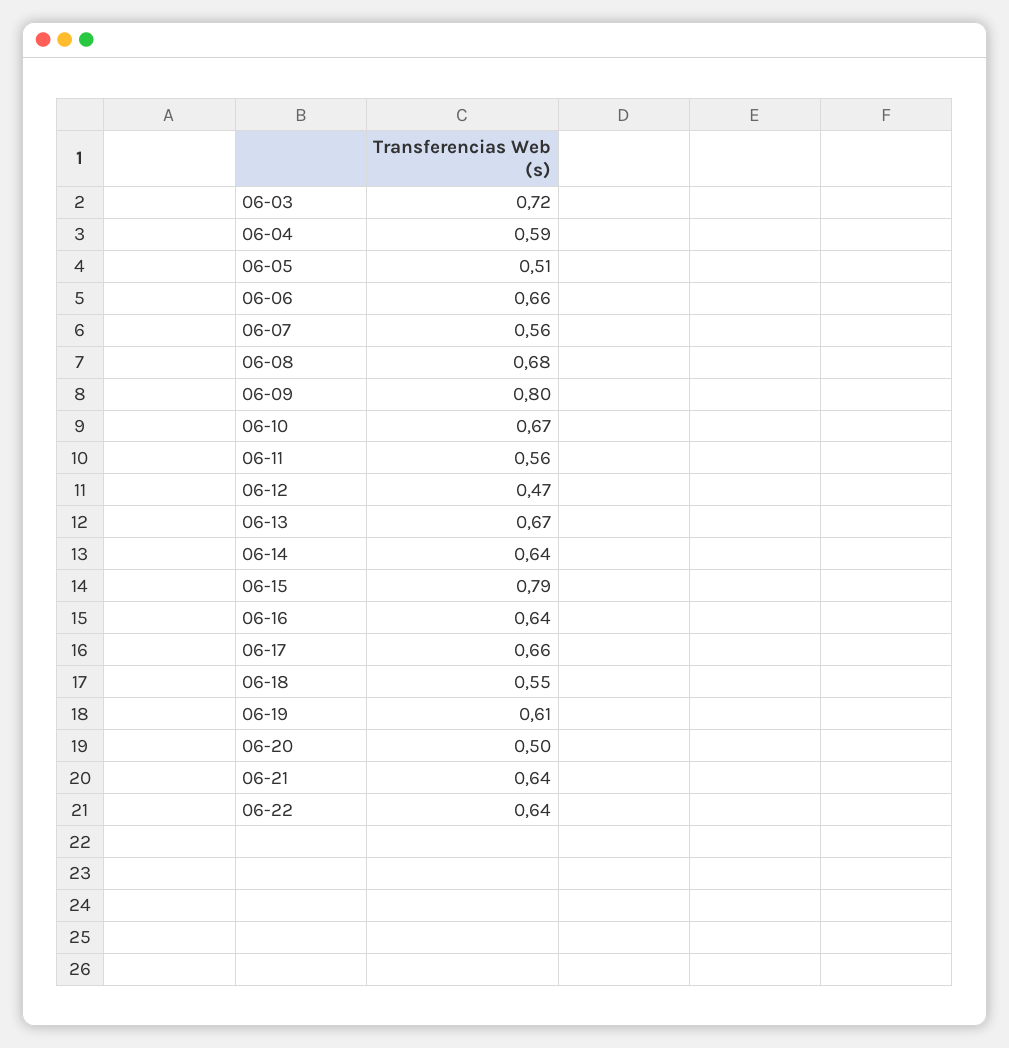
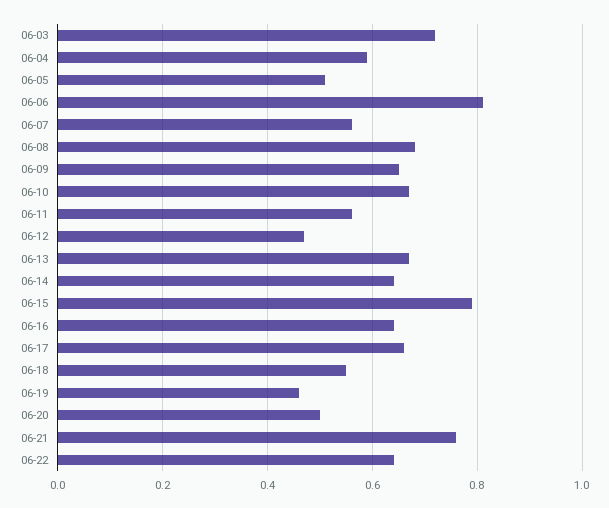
06-06: 0.66 -> 0.8
06-09: 0.8 -> 0.65
06-19: 0.61 -> 0.45
06-21: 0.64 -> 0.75

